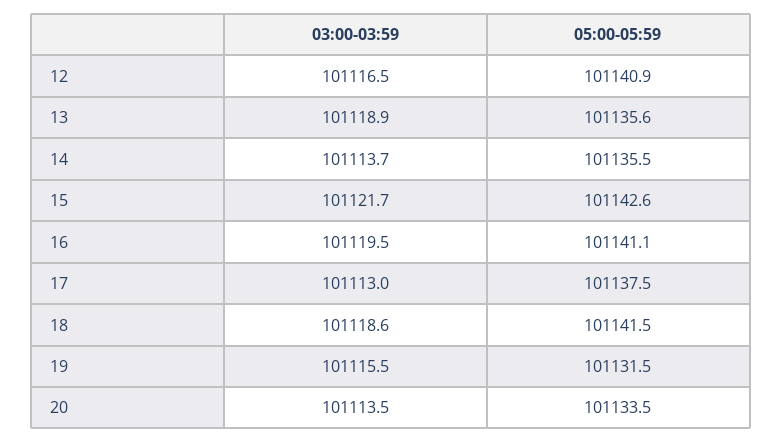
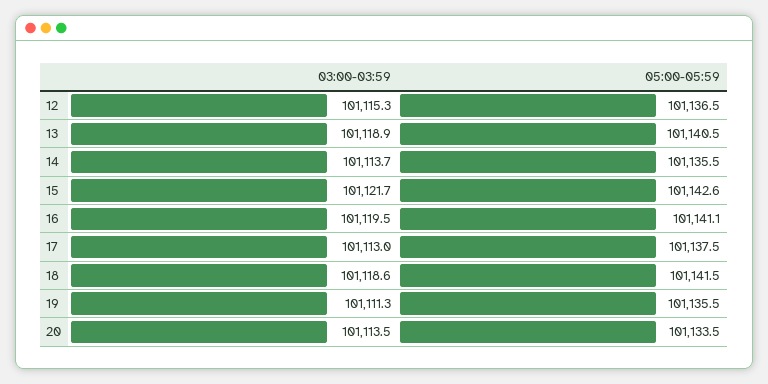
03:00-03:59, 12: 101116.5 -> 101115.3
05:00-05:59, 12: 101140.9 -> 101136.5
05:00-05:59, 13: 101135.6 -> 101140.5
03:00-03:59, 19: 101115.5 -> 101111.3
05:00-05:59, 19: 101131.5 -> 101135.5

